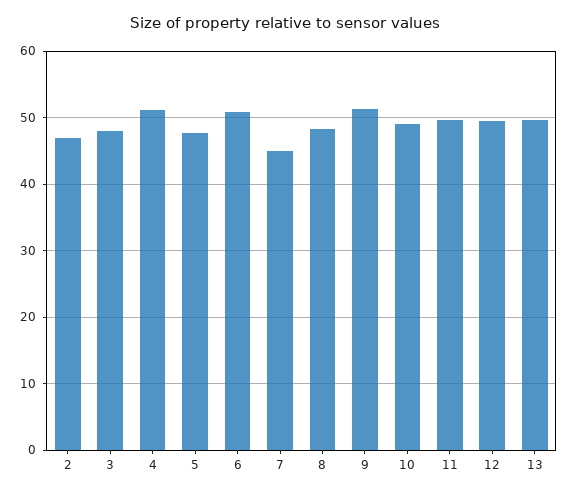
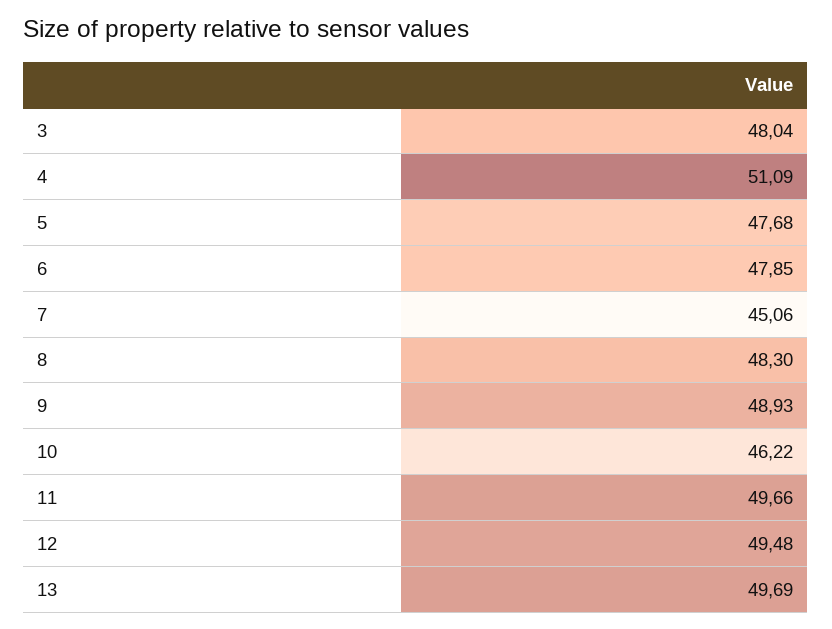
2: 47 -> none
6: 51 -> 47.85
9: 51 -> 48.93
10: 49 -> 46.22

